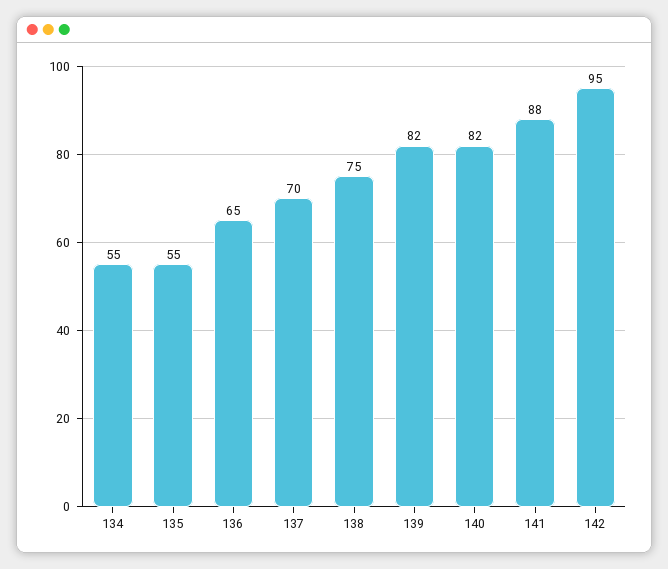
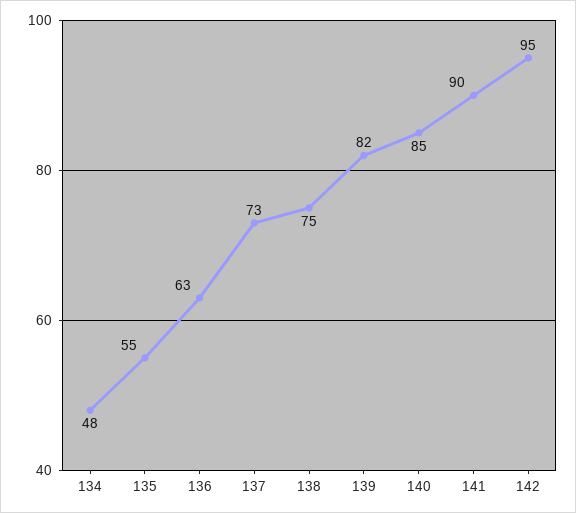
134: 55 -> 48
136: 65 -> 63
137: 70 -> 73
140: 82 -> 85
141: 88 -> 90

